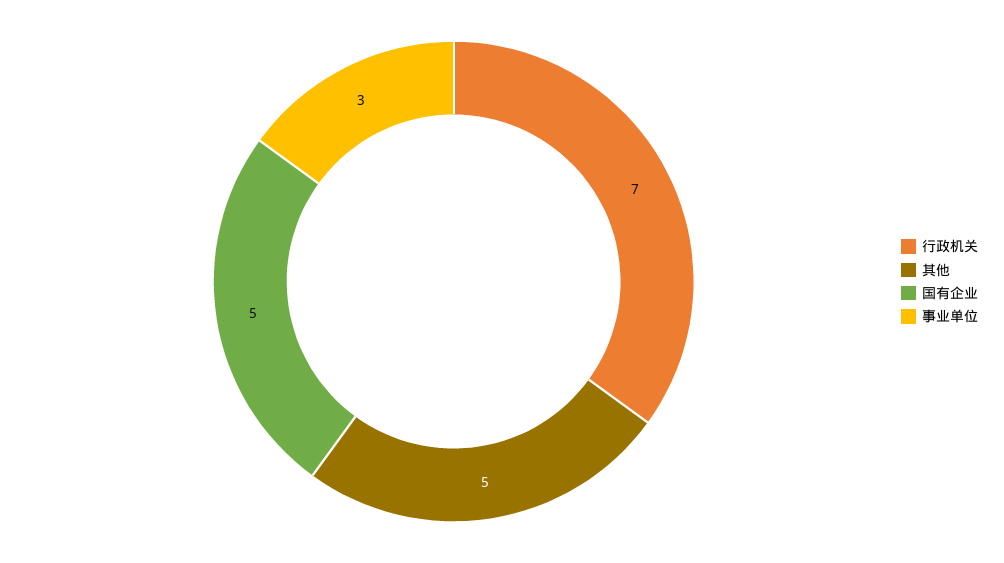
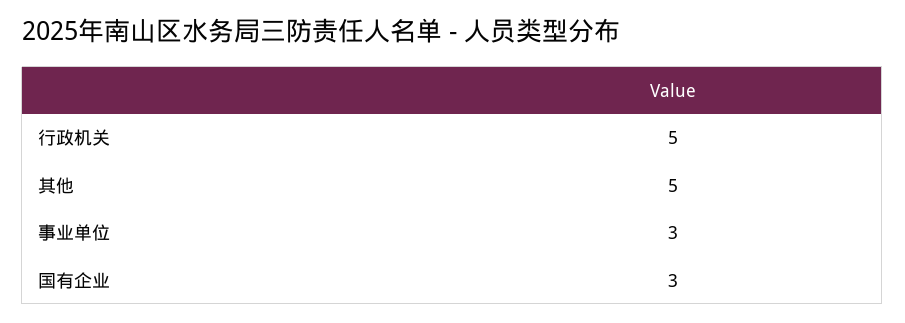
行政机关: 7 -> 5
国有企业: 5 -> 3

